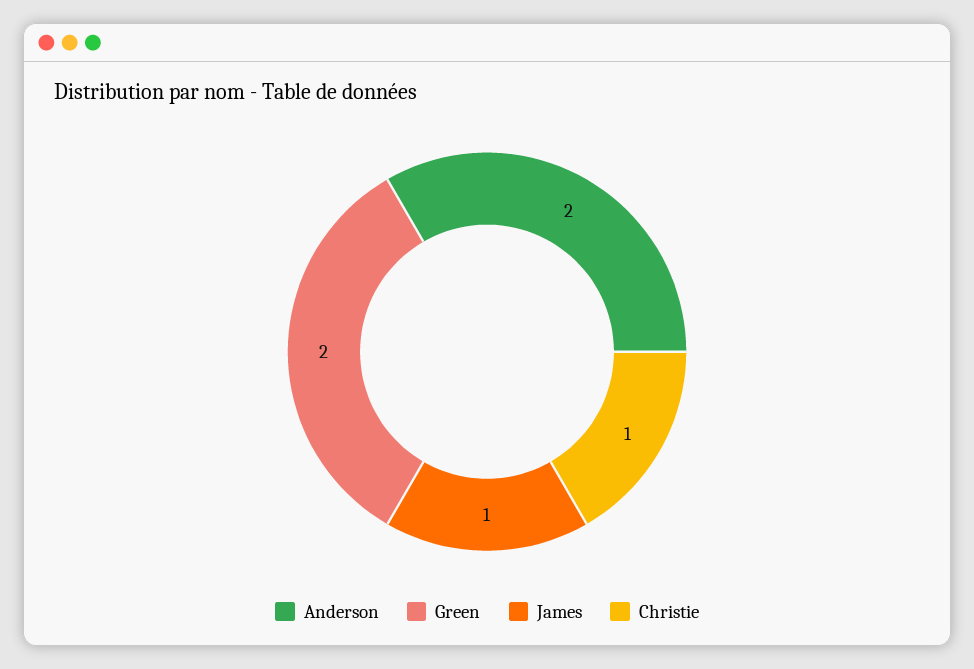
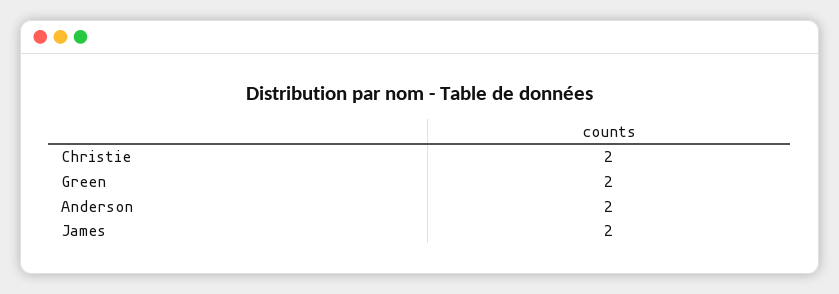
James: 1 -> 2
Christie: 1 -> 2

